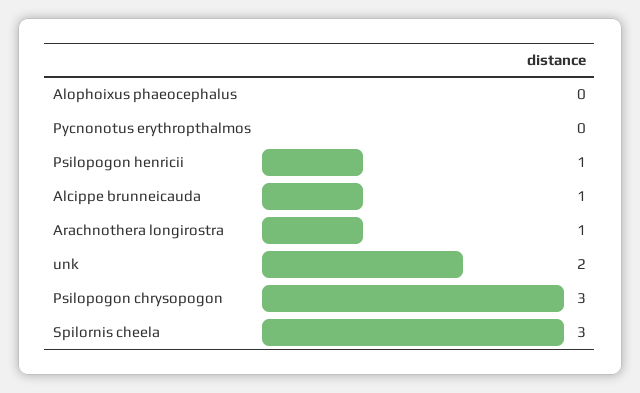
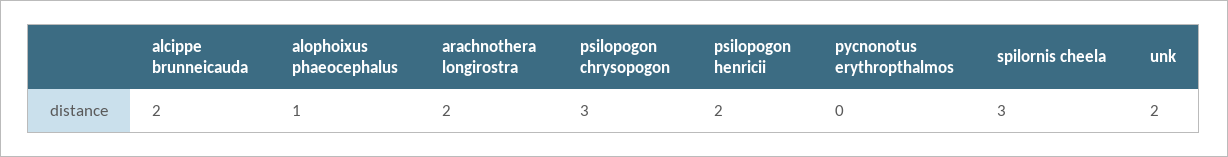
Alophoixus phaeocephalus: 0 -> 1
Psilopogon henricii: 1 -> 2
Alcippe brunneicauda: 1 -> 2
Arachnothera longirostra: 1 -> 2

